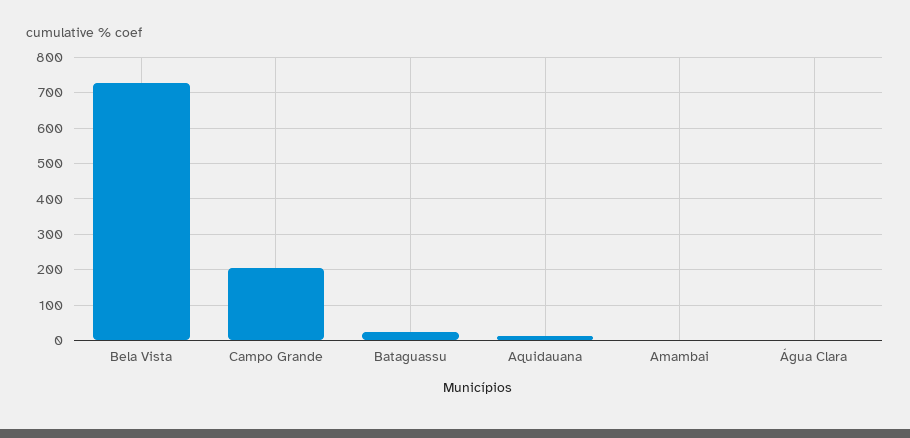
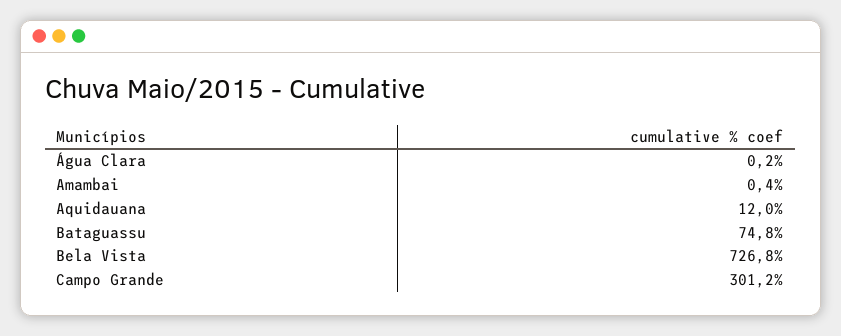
Campo Grande: 200 -> 301.2
Bataguassu: 20 -> 74.8

